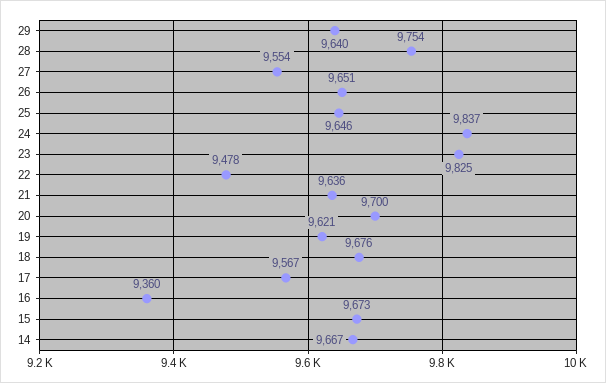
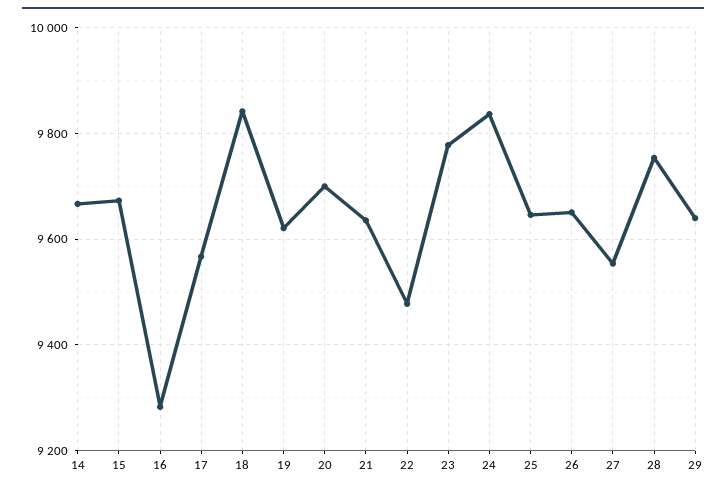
23: 9825 -> 9780
18: 9676 -> 9840
16: 9360 -> 9280

